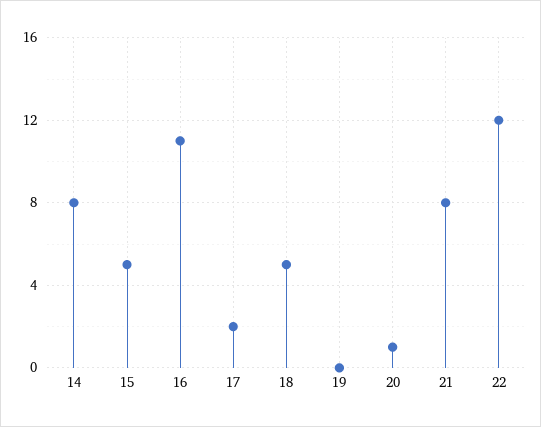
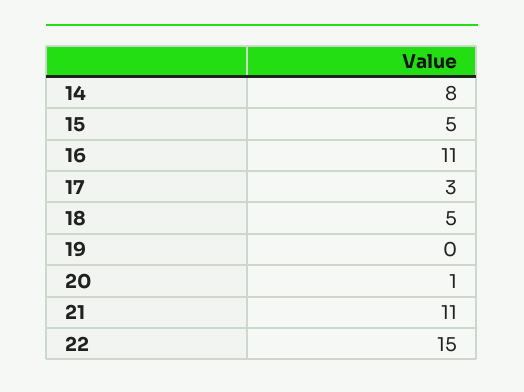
17: 2 -> 3
21: 8 -> 11
22: 12 -> 15

